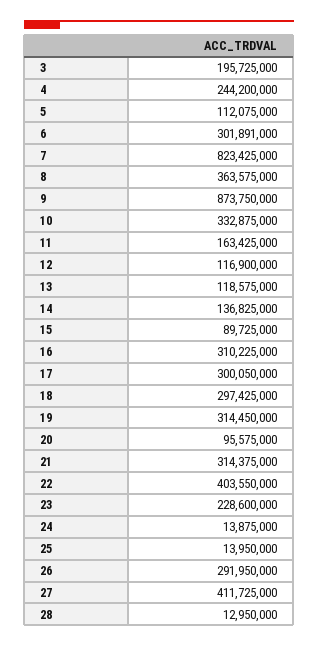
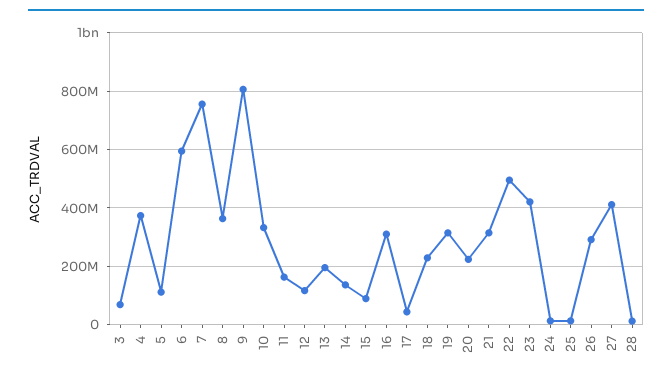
3: 195725000 -> 75000000
4: 244200000 -> 375000000
6: 301891000 -> 600000000
7: 823425000 -> 750000000
9: 873750000 -> 800000000
13: 118575000 -> 200000000
17: 300050000 -> 50000000
18: 297425000 -> 225000000
20: 95575000 -> 225000000
22: 403550000 -> 500000000
23: 228600000 -> 425000000

